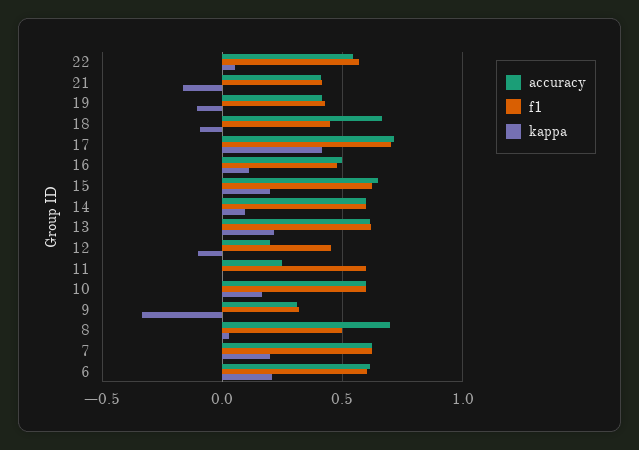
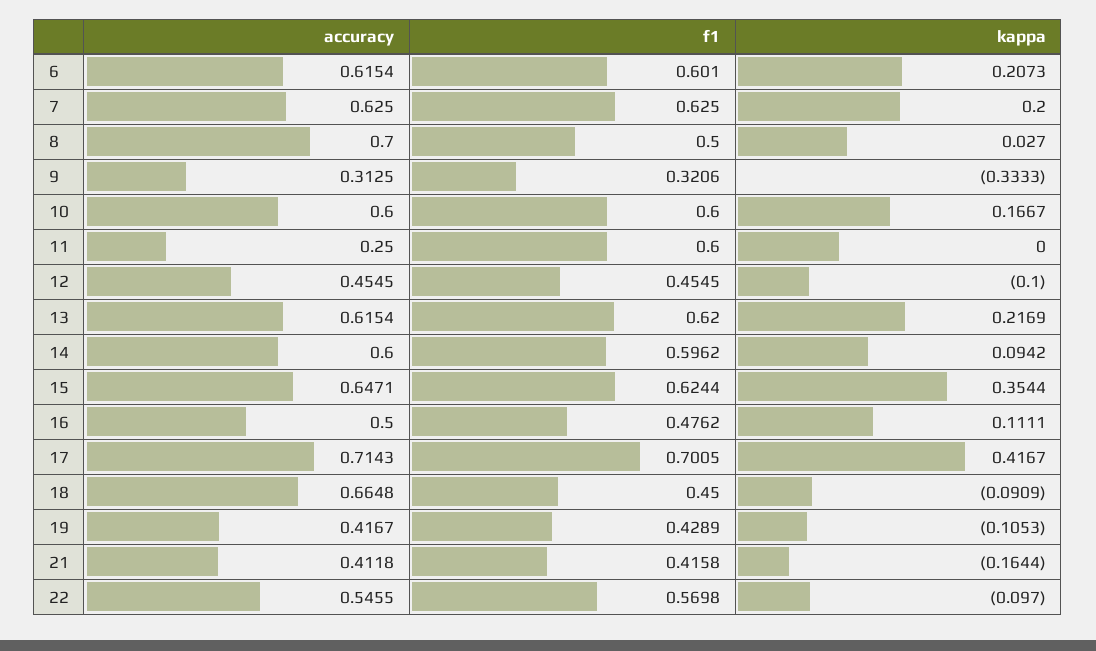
kappa, 22: 0.05 -> -0.097
kappa, 15: 0.2 -> 0.3544
accuracy, 12: 0.2 -> 0.4545

